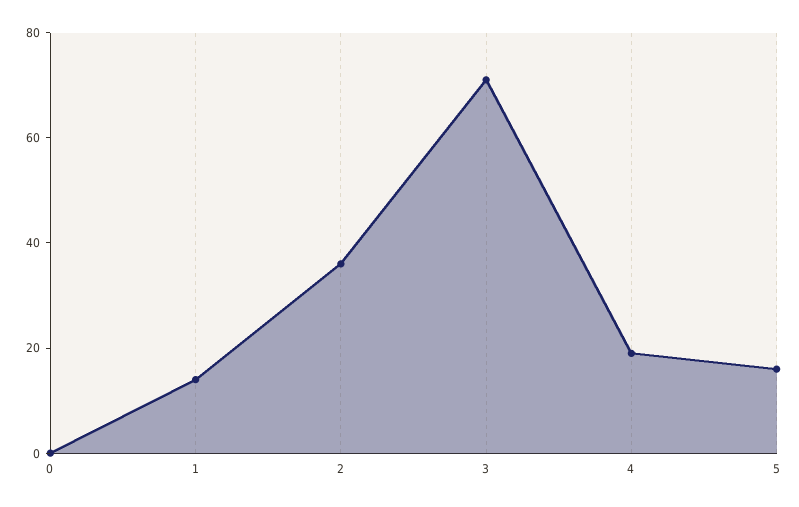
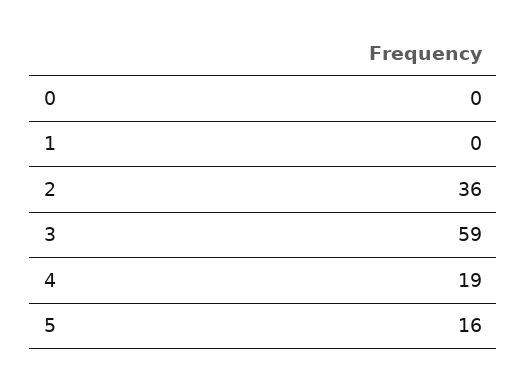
1: 15 -> 0
3: 70 -> 59

